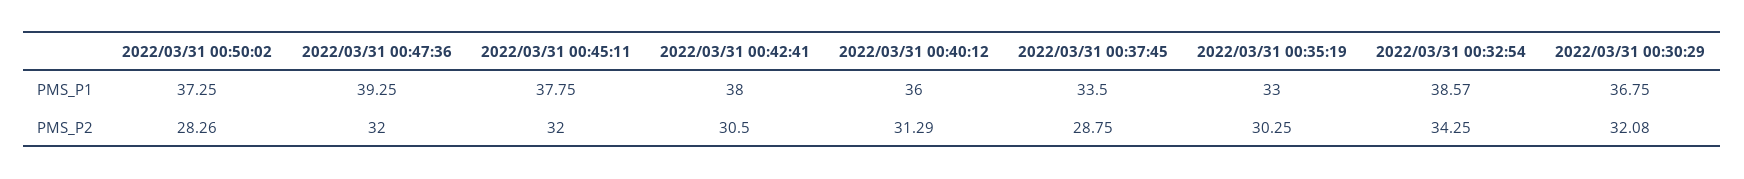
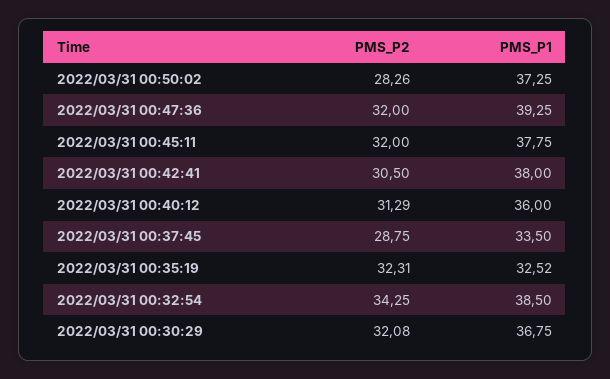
2022/03/31 00:35:19, PMS_P1: 33 -> 32.52
2022/03/31 00:32:54, PMS_P1: 38.57 -> 38.5
2022/03/31 00:35:19, PMS_P2: 30.25 -> 32.31

